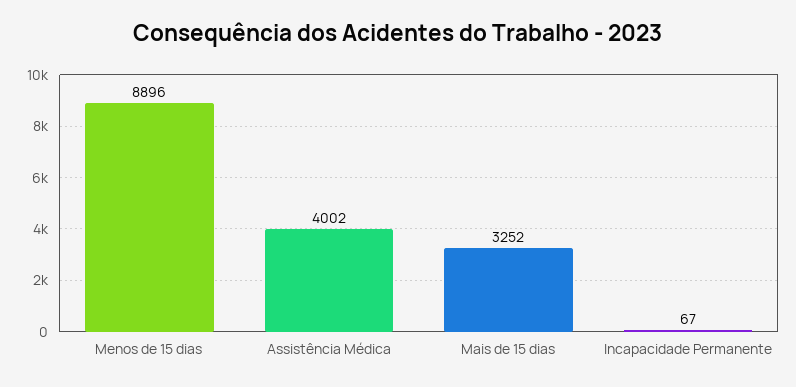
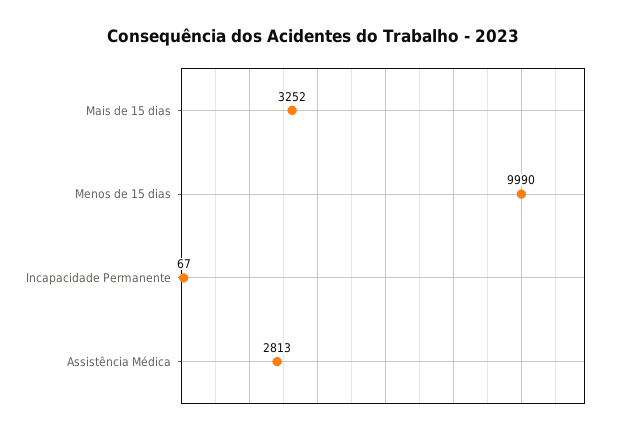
Menos de 15 dias: 8896 -> 9990
Assistência Médica: 4002 -> 2813

